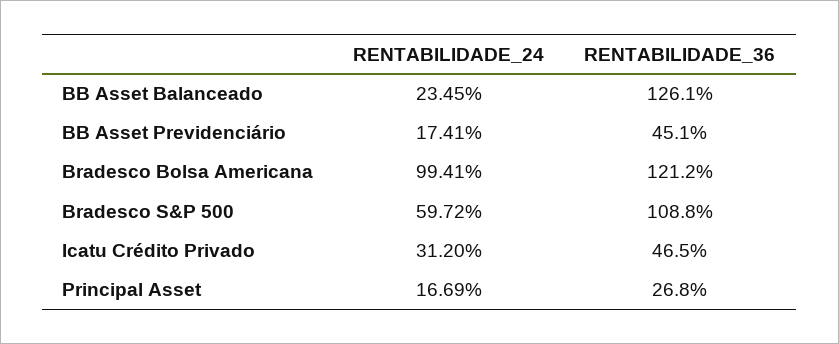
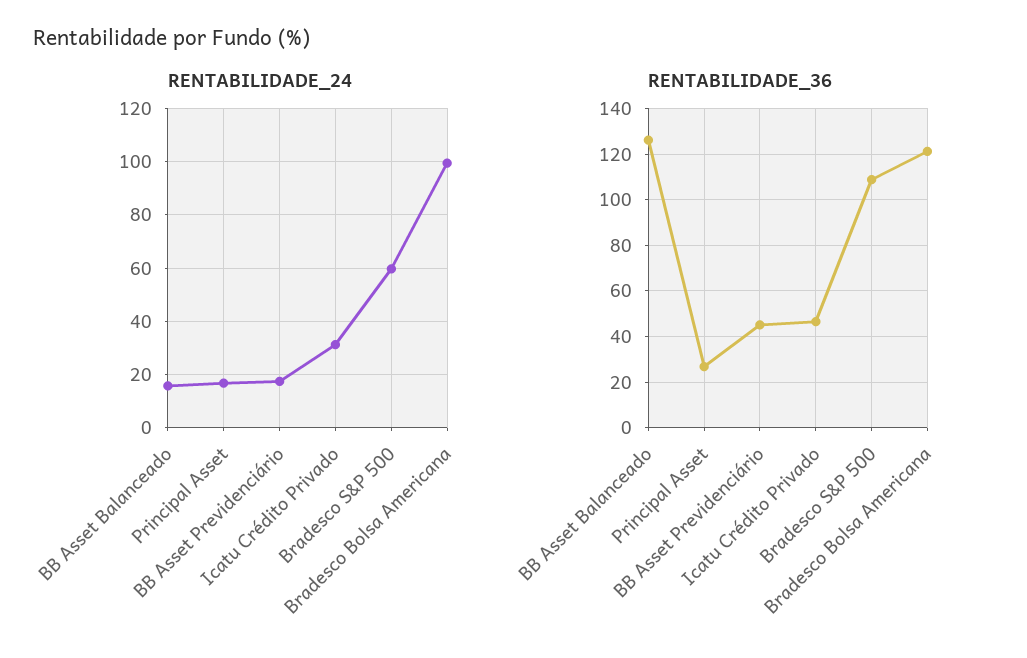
RENTABILIDADE_24, BB Asset Balanceado: 23.45 -> 15

